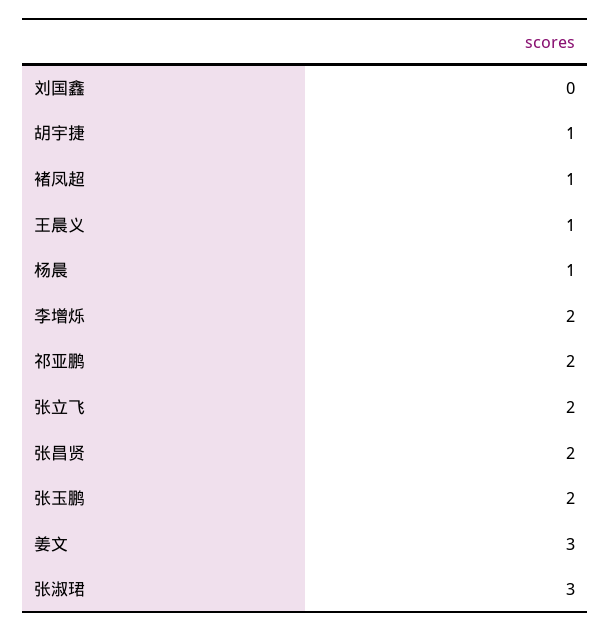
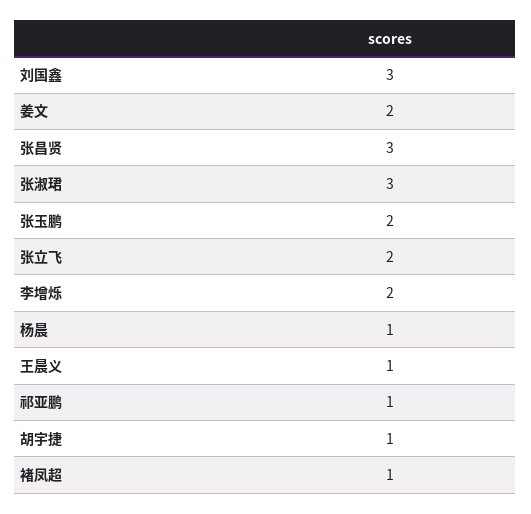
刘国鑫: 0 -> 3
祁亚鹏: 2 -> 1
张昌贤: 2 -> 3
姜文: 3 -> 2

